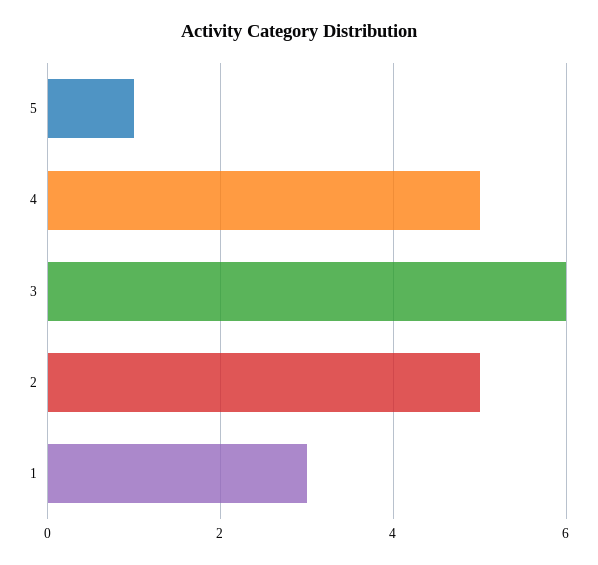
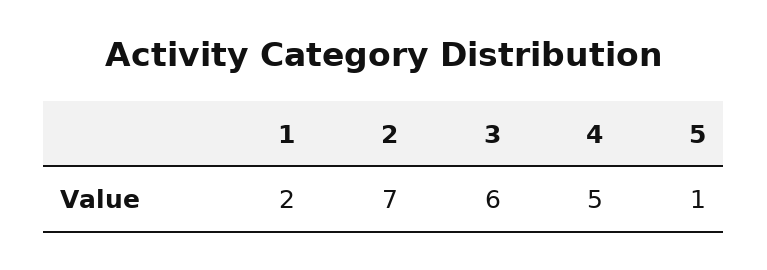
2: 5 -> 7
1: 3 -> 2

